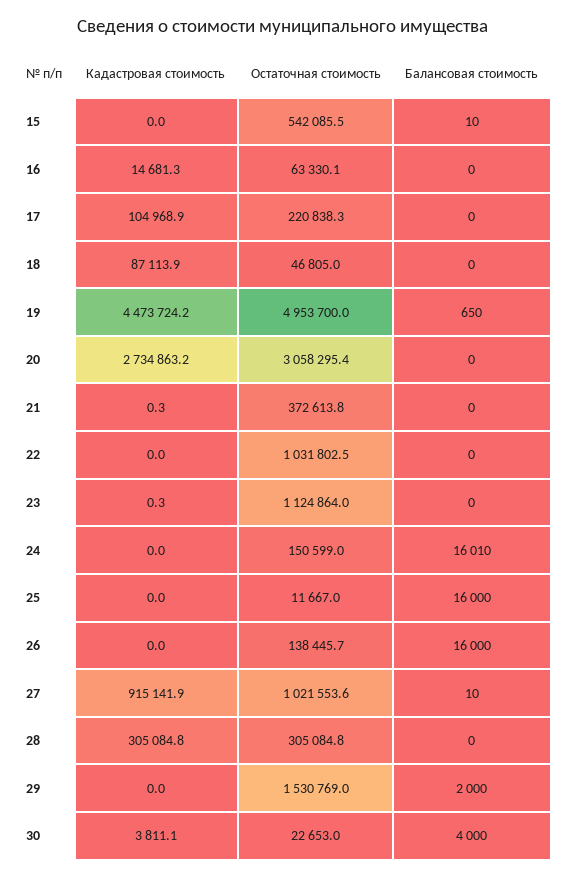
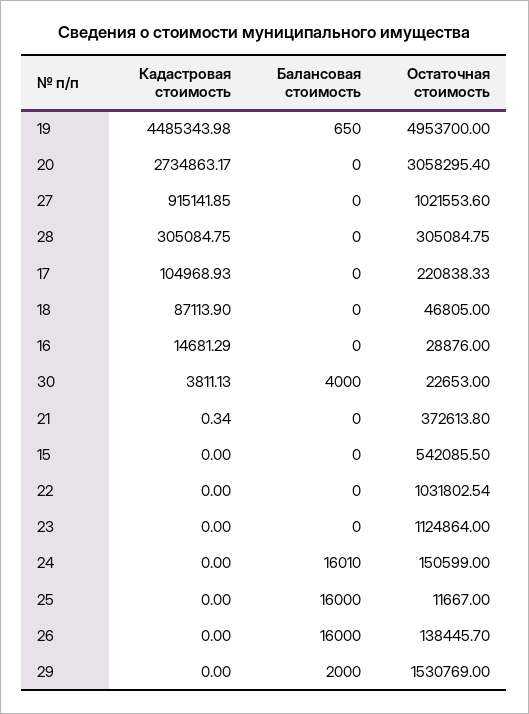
Балансовая стоимость, 15: 10 -> 0
Остаточная стоимость, 16: 63330.1 -> 28876
Кадастровая стоимость, 19: 4473724.2 -> 4485343.98
Кадастровая стоимость, 23: 0.3 -> 0
Балансовая стоимость, 27: 10 -> 0

